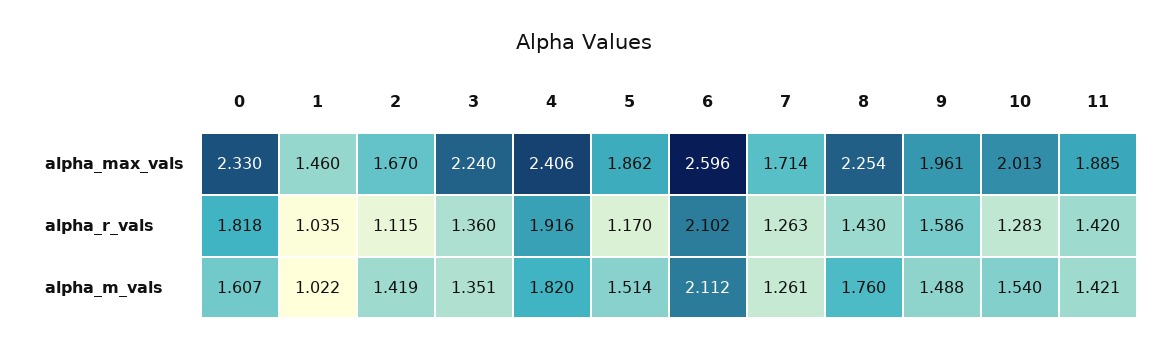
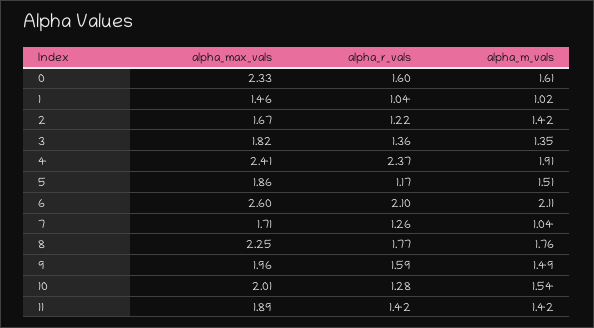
3, alpha_max_vals: 2.24 -> 1.82
0, alpha_r_vals: 1.818 -> 1.6
2, alpha_r_vals: 1.115 -> 1.22
4, alpha_r_vals: 1.916 -> 2.37
8, alpha_r_vals: 1.43 -> 1.77
4, alpha_m_vals: 1.82 -> 1.91
7, alpha_m_vals: 1.261 -> 1.04

